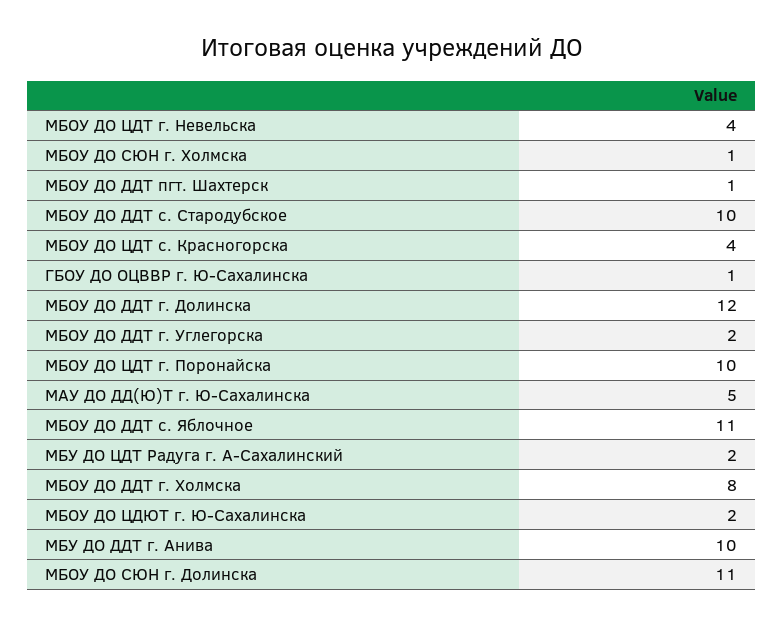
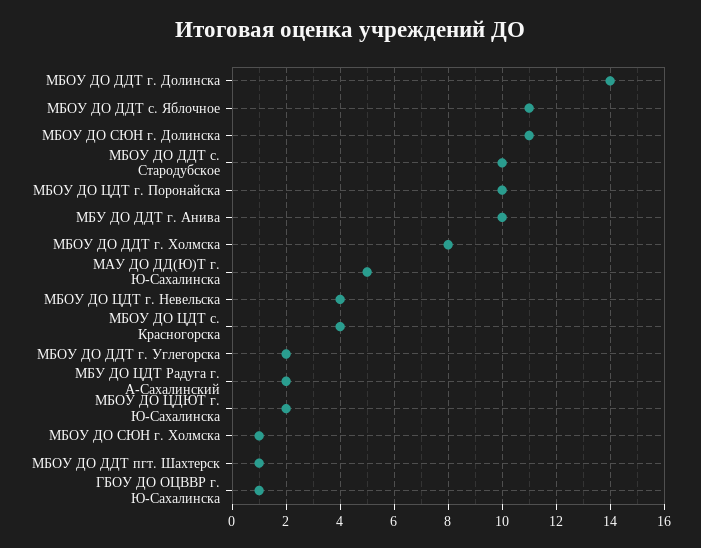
МБОУ ДО ДДТ г. Долинска: 12 -> 14

